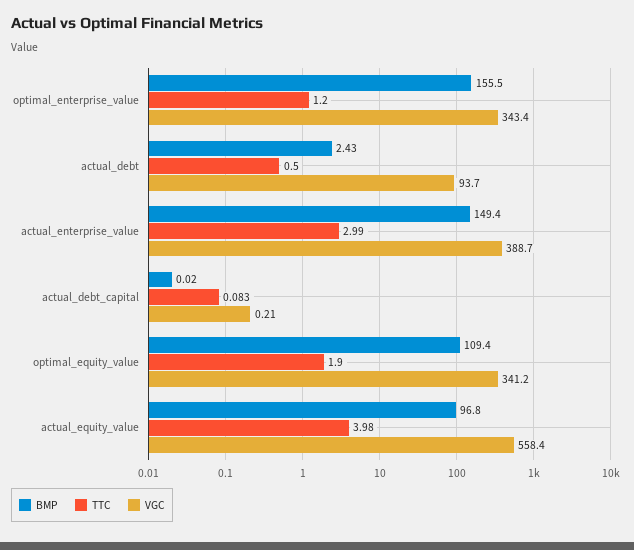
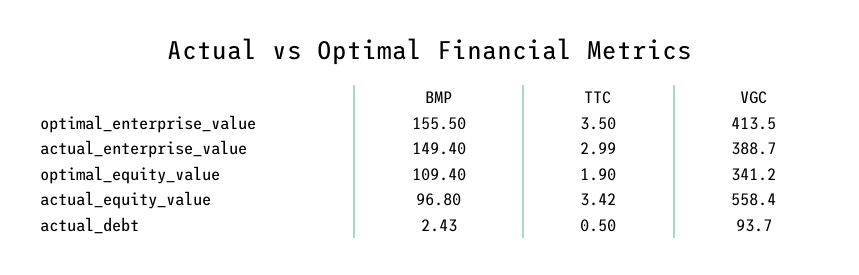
TTC, optimal_enterprise_value: 1.2 -> 3.5
VGC, optimal_enterprise_value: 343.4 -> 413.5
BMP, actual_debt_capital: 0.02 -> none
TTC, actual_debt_capital: 0.083 -> none
VGC, actual_debt_capital: 0.21 -> none
TTC, actual_equity_value: 3.98 -> 3.42

